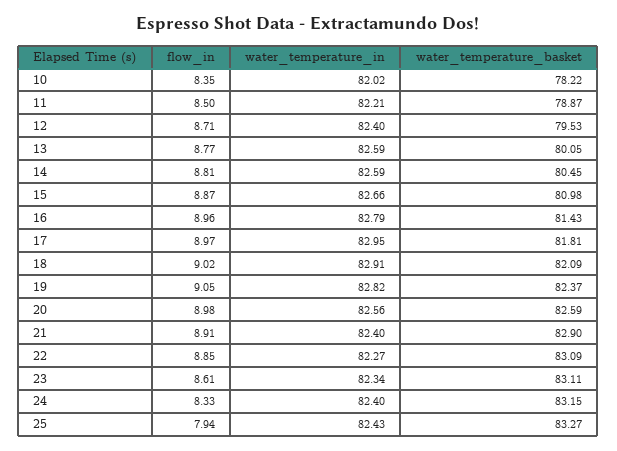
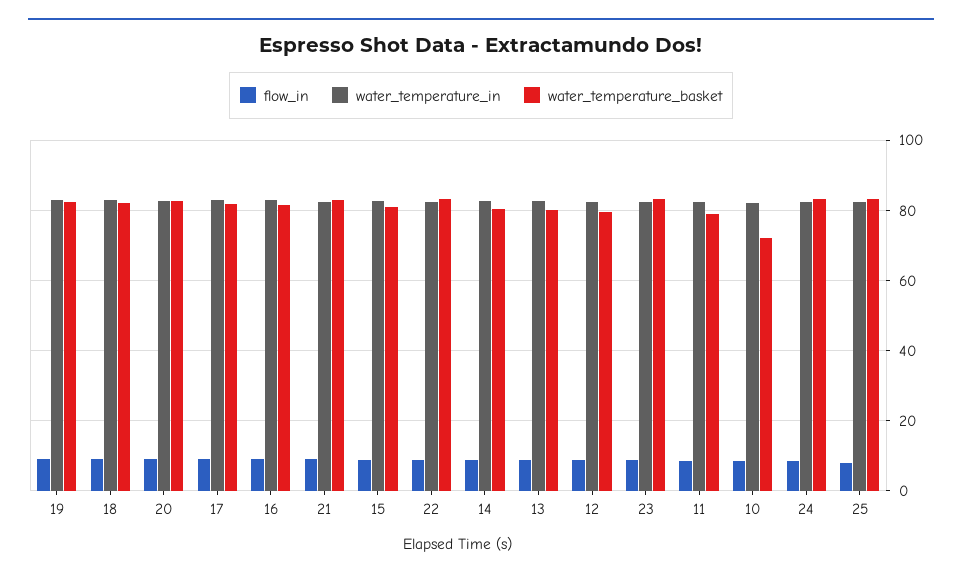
water_temperature_basket, 10: 78.22 -> 72

